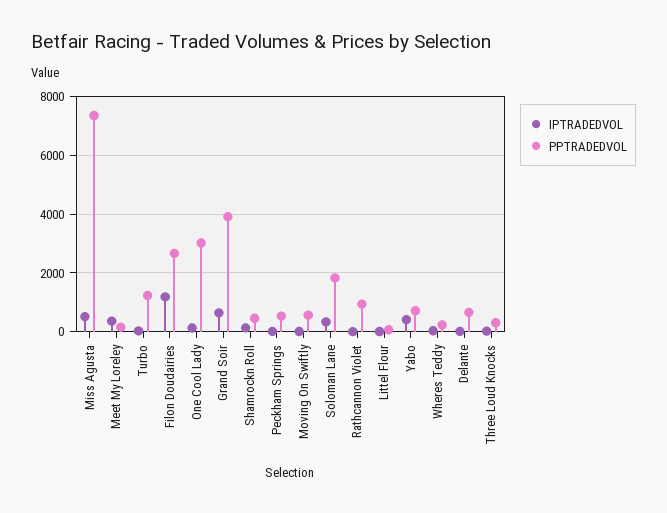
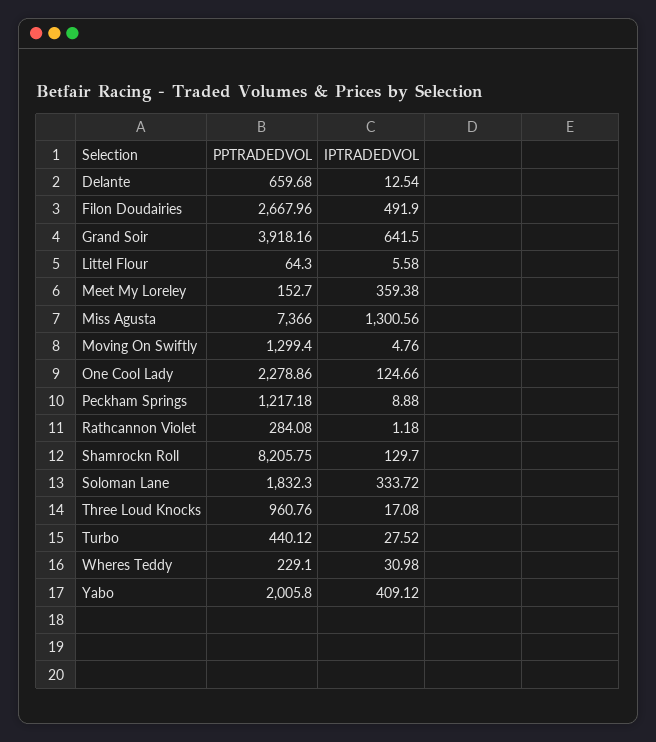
IPTRADEDVOL, Miss Agusta: 500 -> 1300.56
PPTRADEDVOL, Turbo: 1250 -> 440.12
IPTRADEDVOL, Filon Doudairies: 1250 -> 491.9
PPTRADEDVOL, One Cool Lady: 3000 -> 2278.86
PPTRADEDVOL, Shamrockn Roll: 500 -> 8205.75
PPTRADEDVOL, Peckham Springs: 500 -> 1217.18
PPTRADEDVOL, Moving On Swiftly: 500 -> 1299.4
PPTRADEDVOL, Rathcannon Violet: 1000 -> 284.08
PPTRADEDVOL, Yabo: 750 -> 2005.8
PPTRADEDVOL, Three Loud Knocks: 250 -> 960.76

